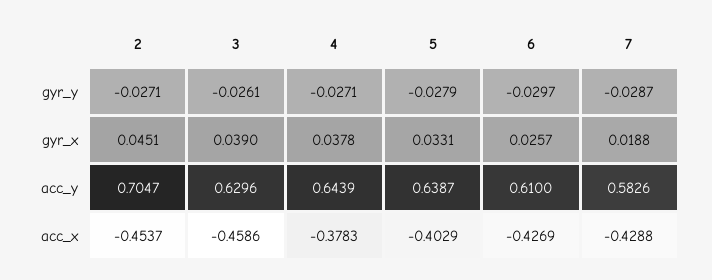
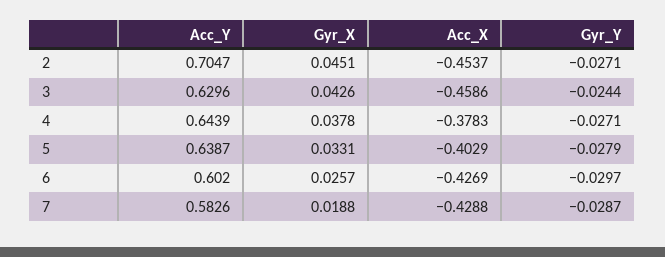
3, gyr_y: -0.0261 -> -0.0244
3, gyr_x: 0.039 -> 0.0426
6, acc_y: 0.61 -> 0.602

